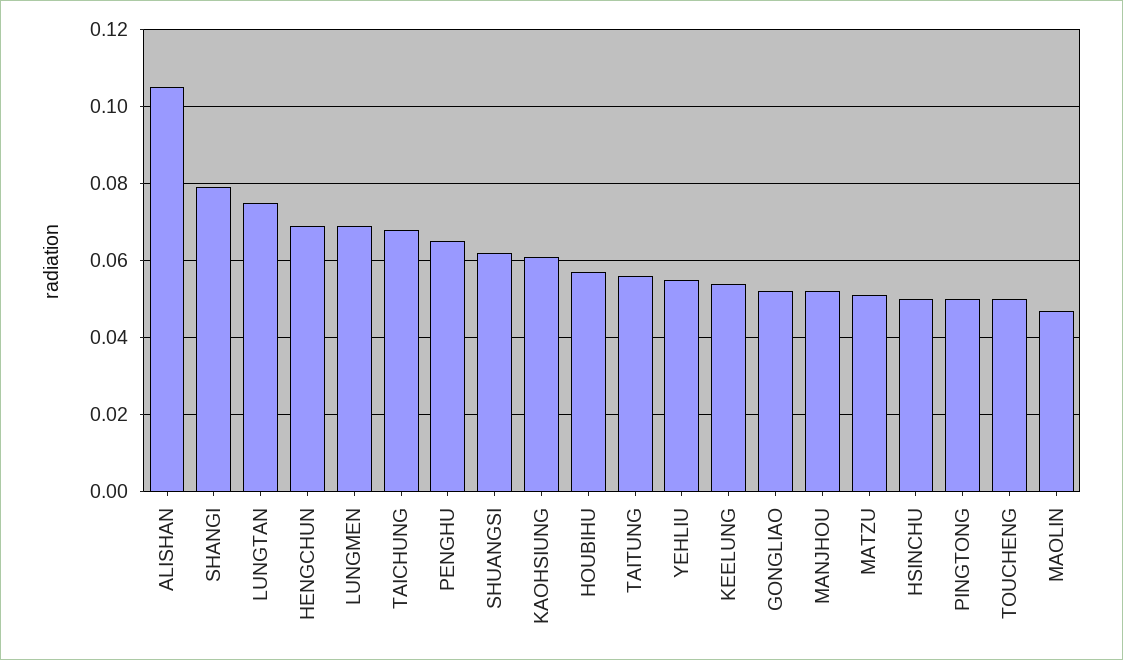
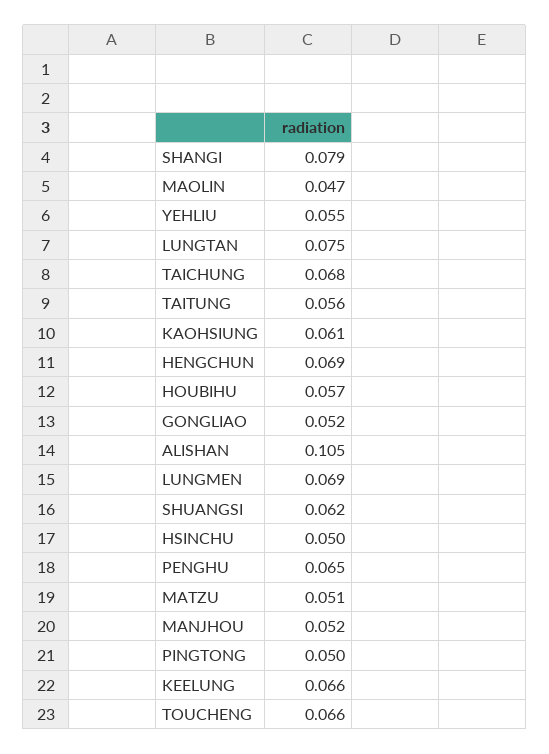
KEELUNG: 0.055 -> 0.066
TOUCHENG: 0.05 -> 0.066

